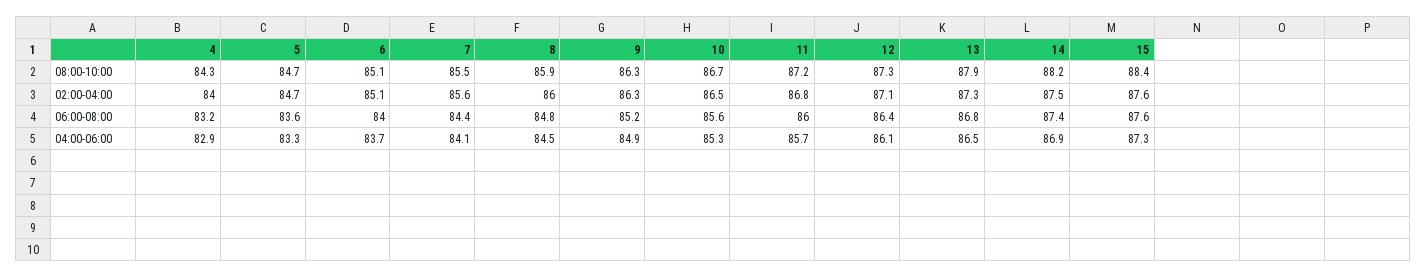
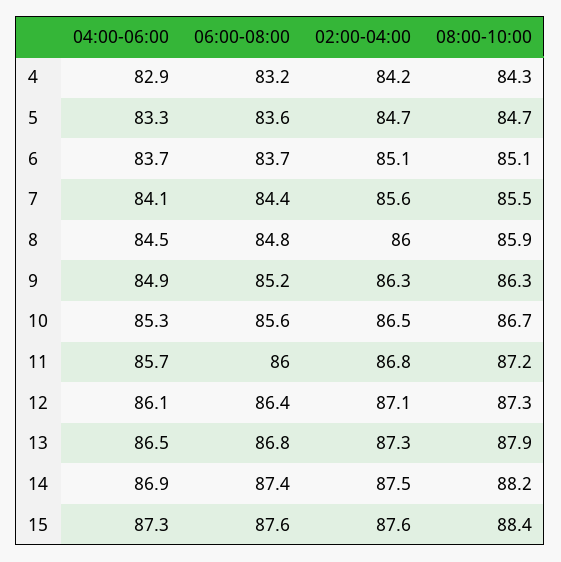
4, 02:00-04:00: 84 -> 84.2
6, 06:00-08:00: 84 -> 83.7

